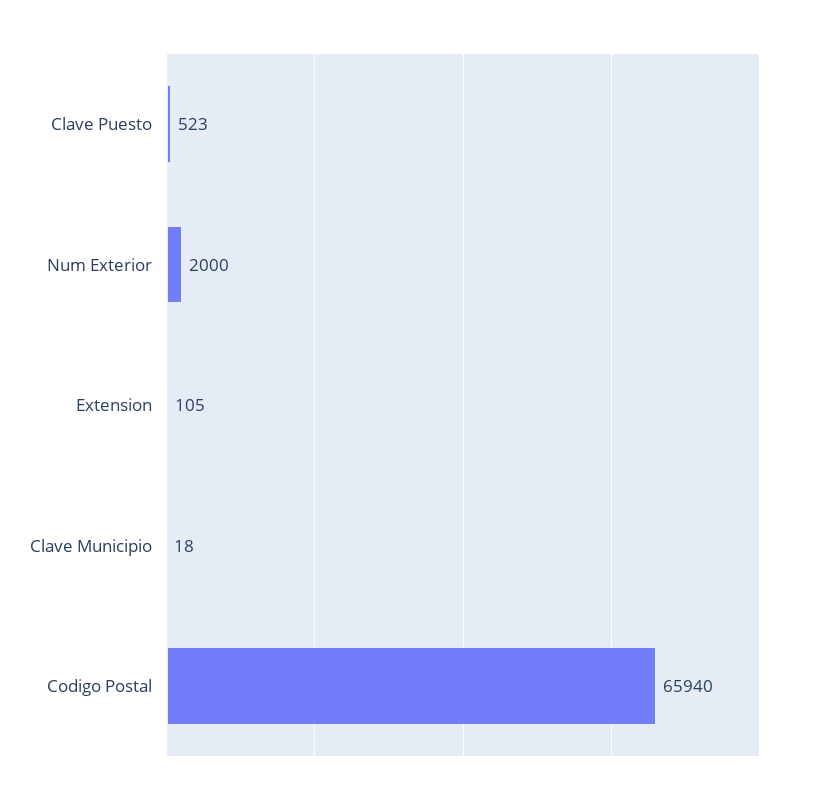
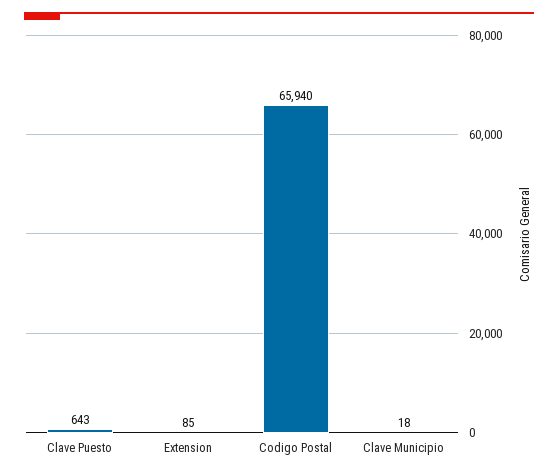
Clave Puesto: 523 -> 643
Num Exterior: 2000 -> none
Extension: 105 -> 85

